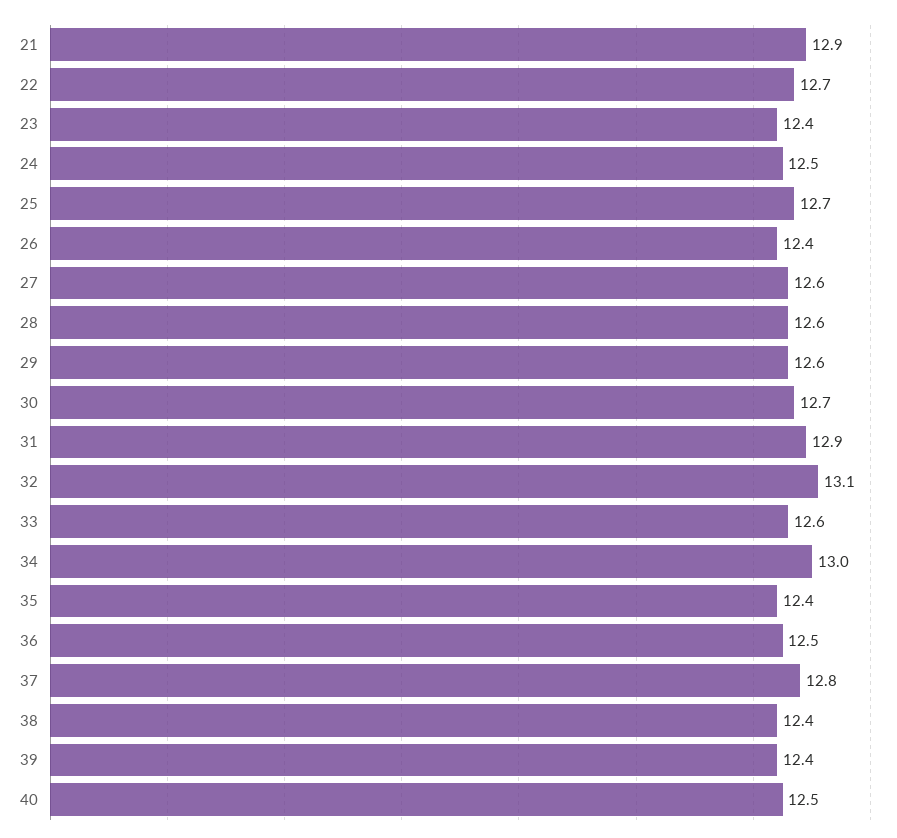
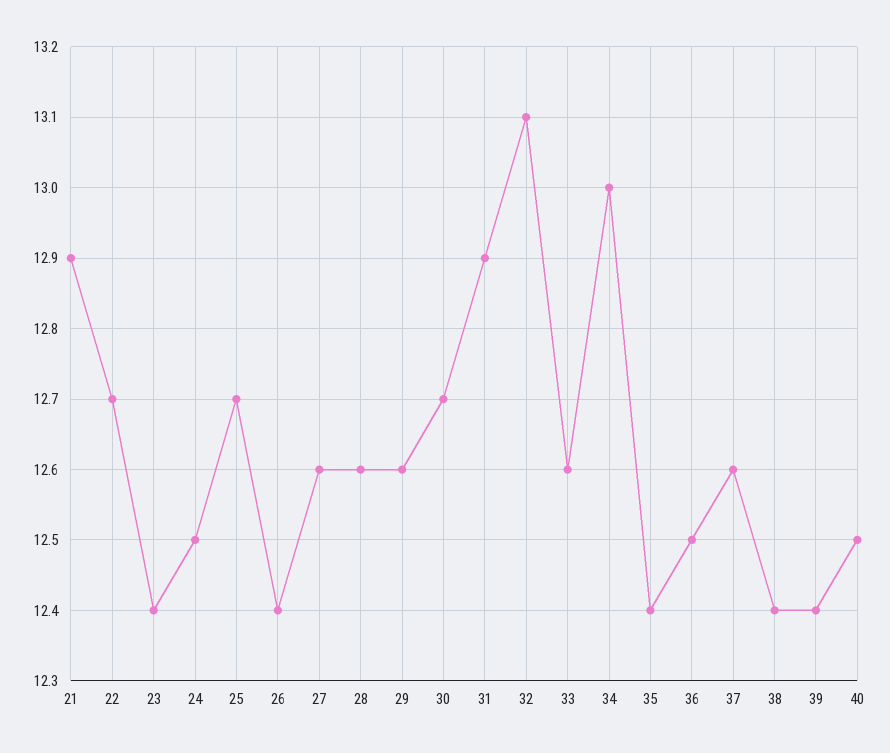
37: 12.8 -> 12.6

